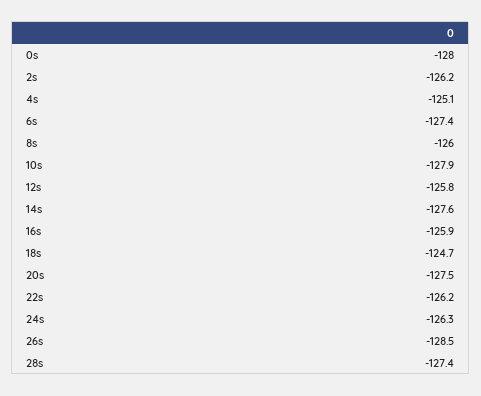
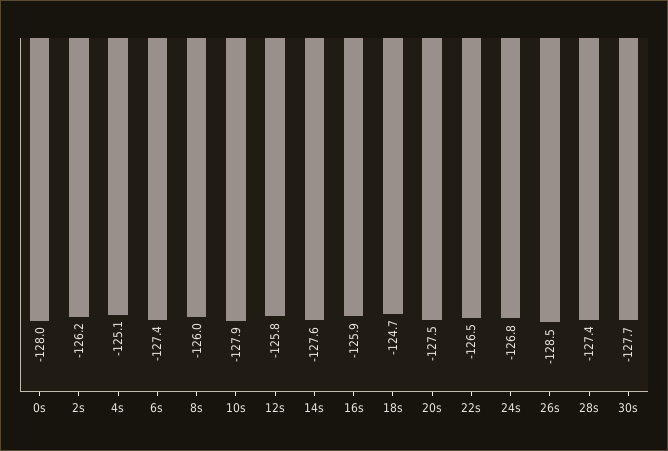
22s: -126.2 -> -126.5
24s: -126.3 -> -126.8
30s: none -> -127.7

